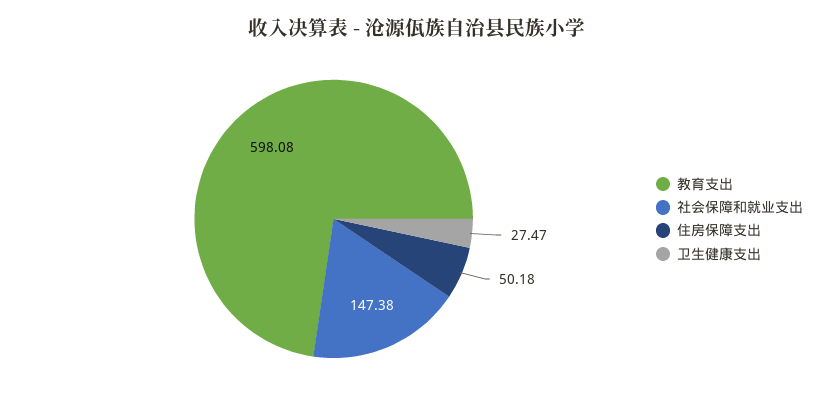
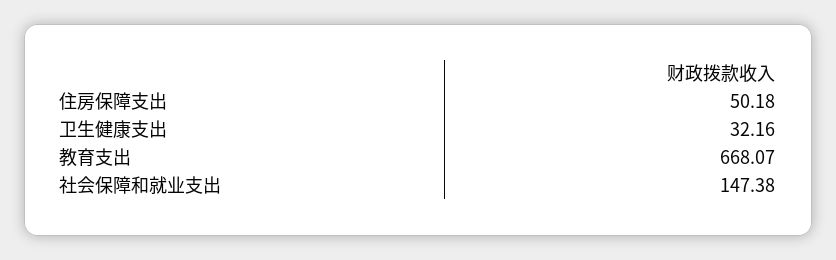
教育支出: 598.08 -> 668.07
卫生健康支出: 27.47 -> 32.16

